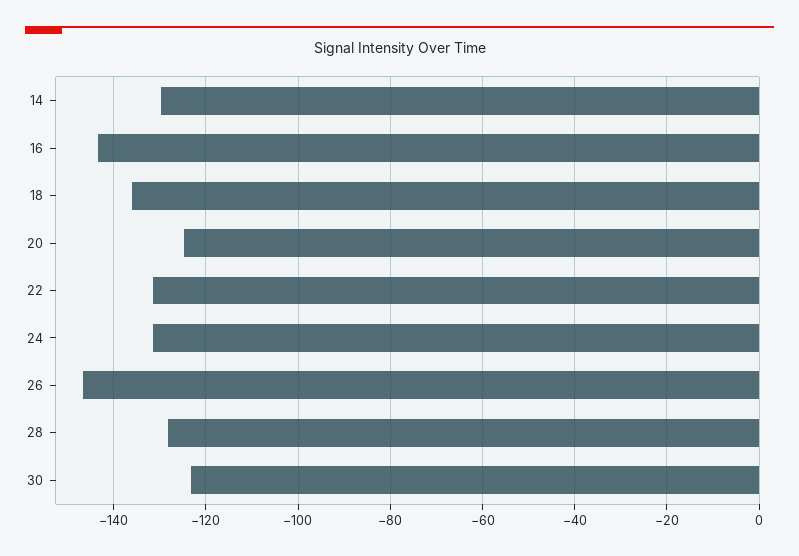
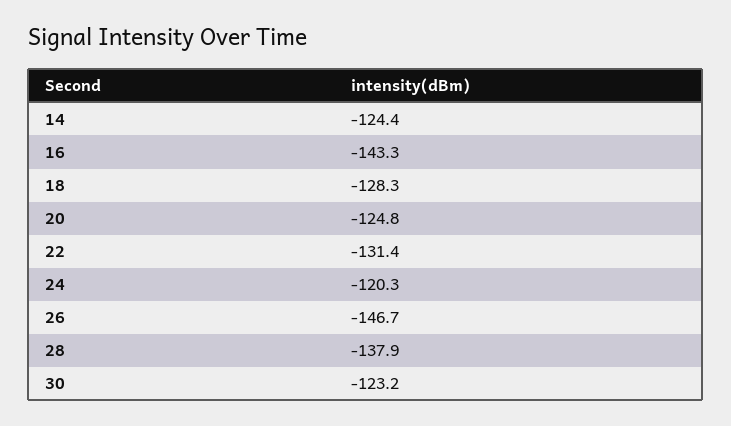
14: -130 -> -124.4
18: -136 -> -128.3
24: -132 -> -120.3
28: -128 -> -137.9

